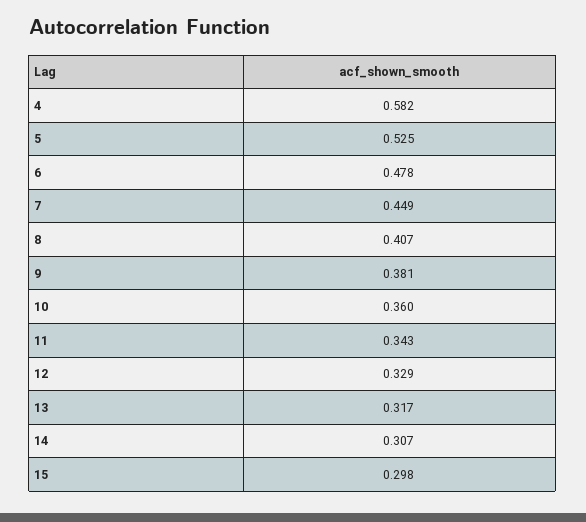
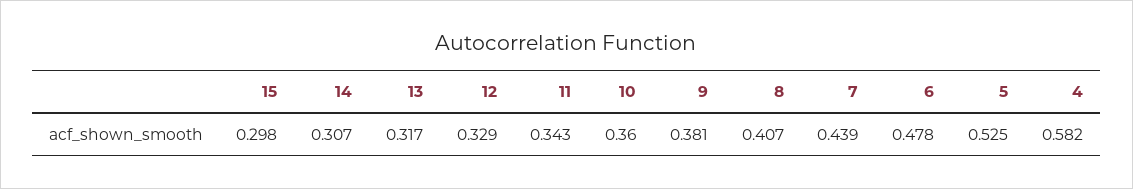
7: 0.449 -> 0.439

